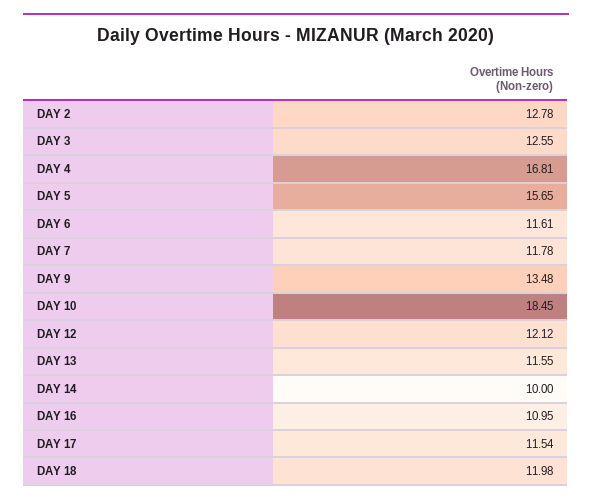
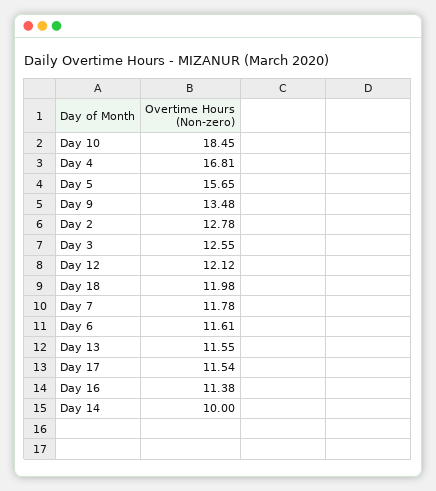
DAY 16: 10.95 -> 11.38

